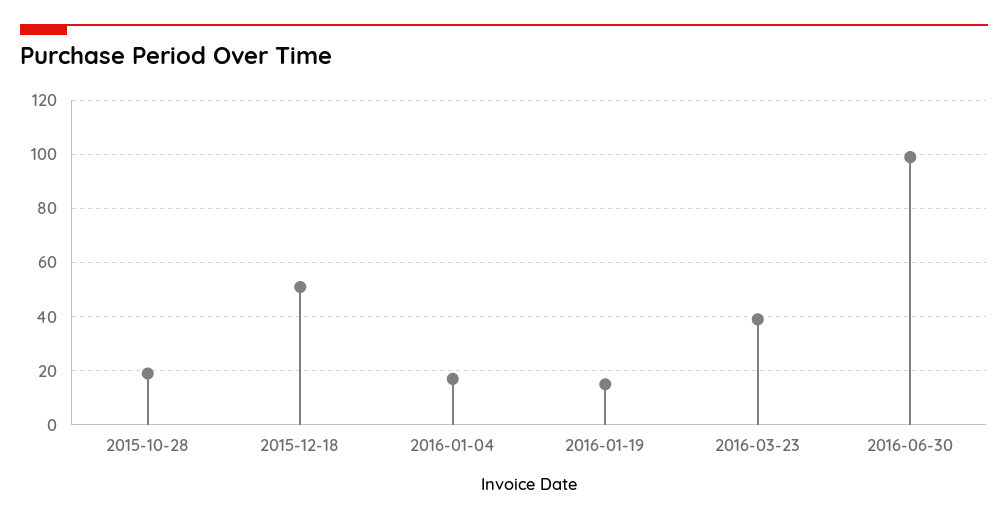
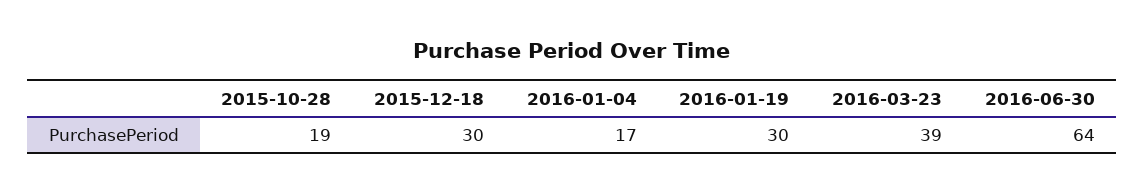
2015-12-18: 50 -> 30
2016-01-19: 15 -> 30
2016-06-30: 100 -> 64

